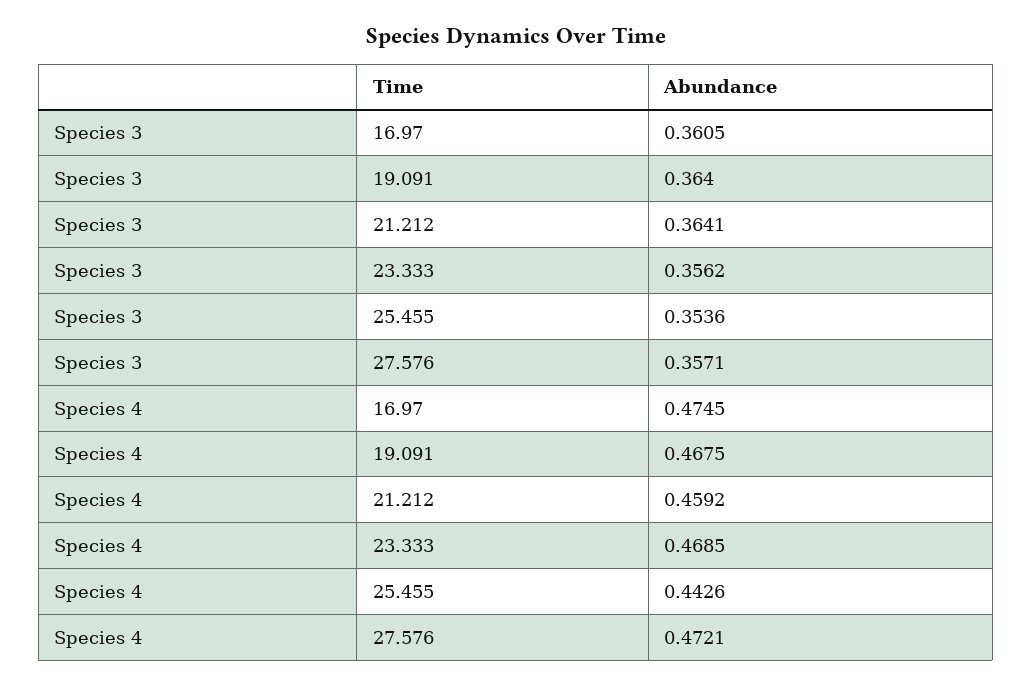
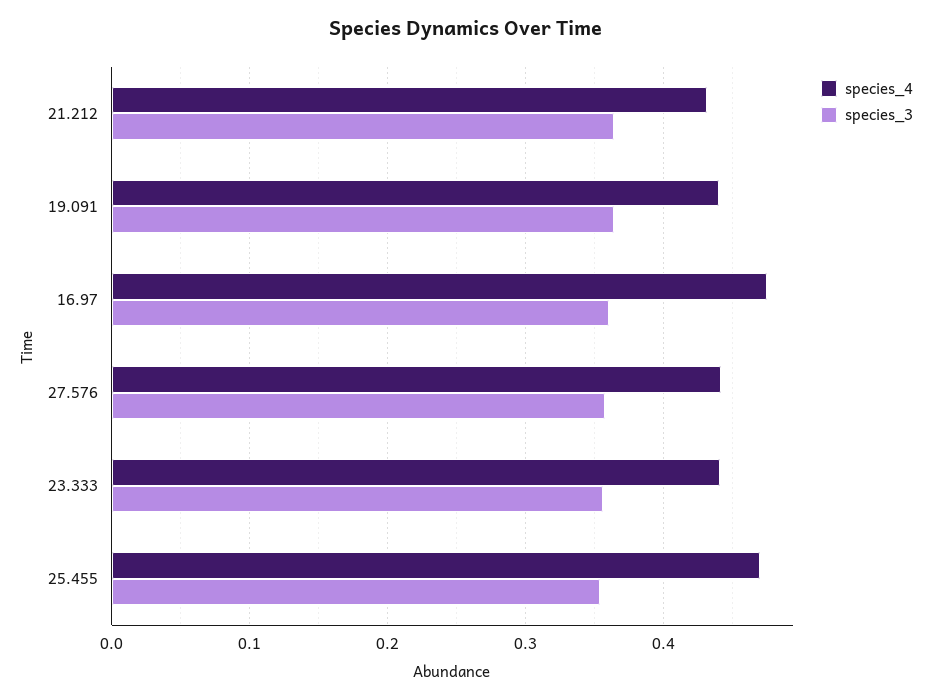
Species 4, 19.091: 0.4675 -> 0.44
Species 4, 21.212: 0.4592 -> 0.43
Species 4, 23.333: 0.4685 -> 0.44
Species 4, 25.455: 0.4426 -> 0.47
Species 4, 27.576: 0.4721 -> 0.44

